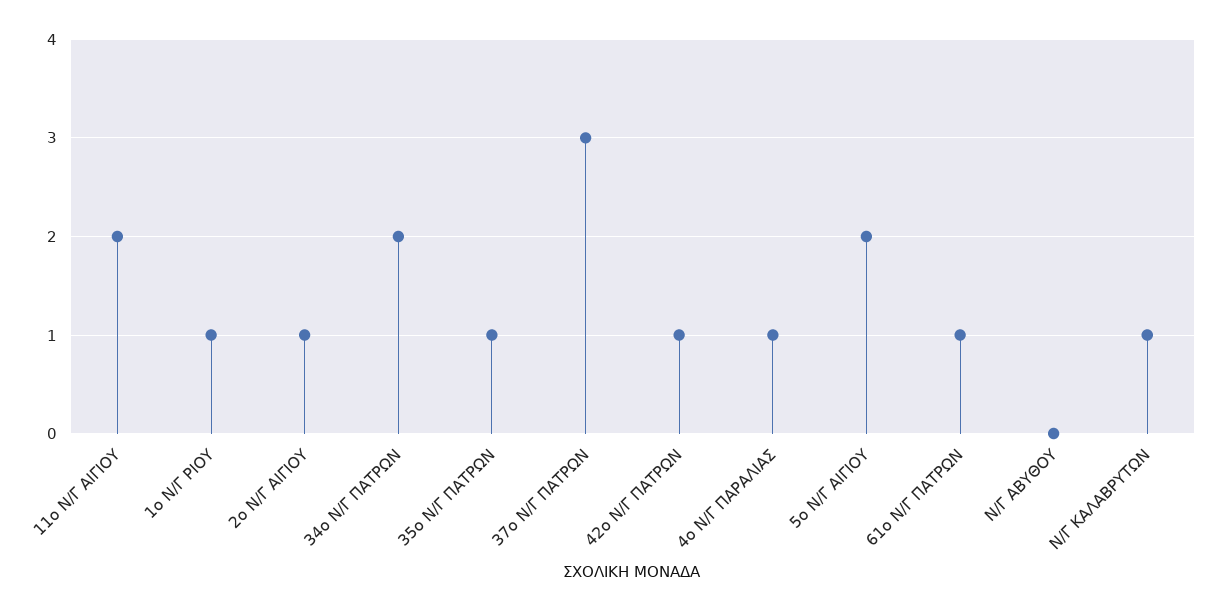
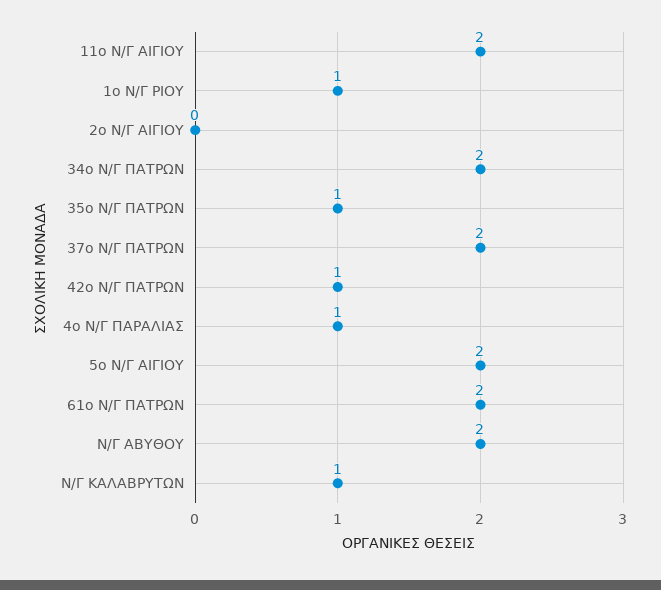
2ο Ν/Γ ΑΙΓΙΟΥ: 1 -> 0
37ο Ν/Γ ΠΑΤΡΩΝ: 3 -> 2
61ο Ν/Γ ΠΑΤΡΩΝ: 1 -> 2
Ν/Γ ΑΒΥΘΟΥ: 0 -> 2

